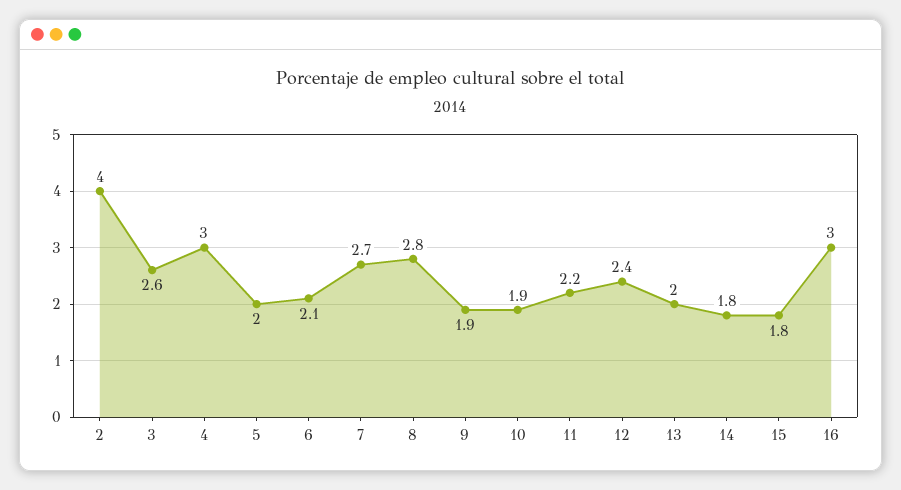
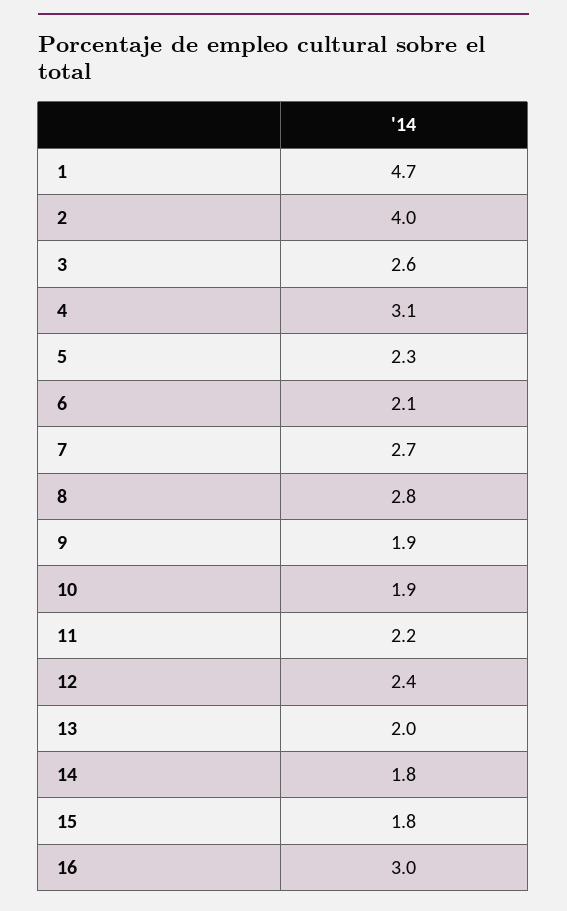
4: 3 -> 3.1
5: 2 -> 2.3
1: none -> 4.7

